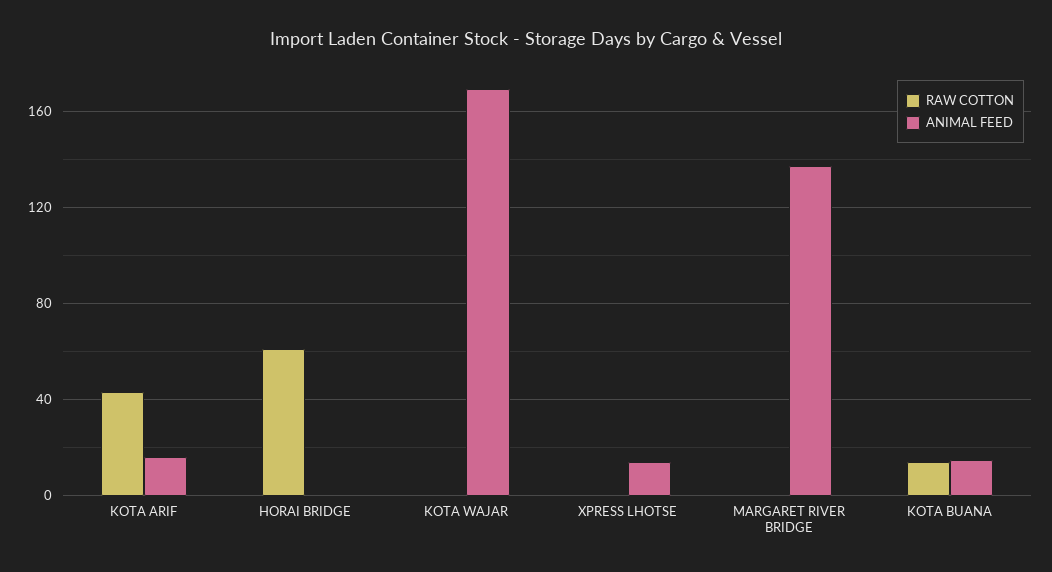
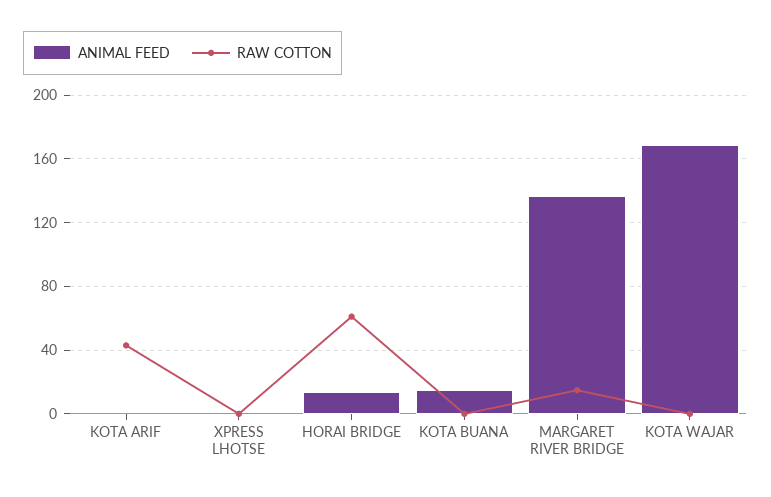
ANIMAL FEED, KOTA ARIF: 15 -> 0
ANIMAL FEED, HORAI BRIDGE: 0 -> 15
ANIMAL FEED, XPRESS LHOTSE: 15 -> 0
RAW COTTON, MARGARET RIVER BRIDGE: 0 -> 15
RAW COTTON, KOTA BUANA: 15 -> 0

